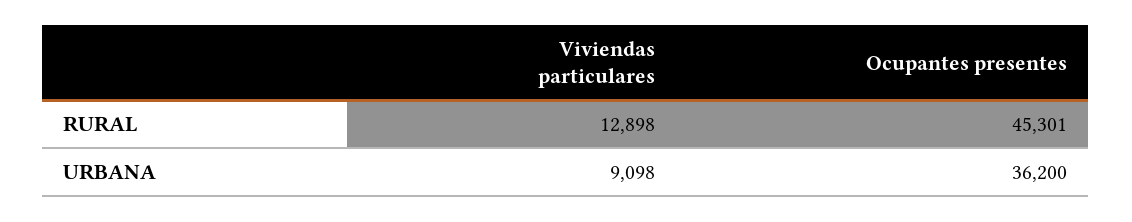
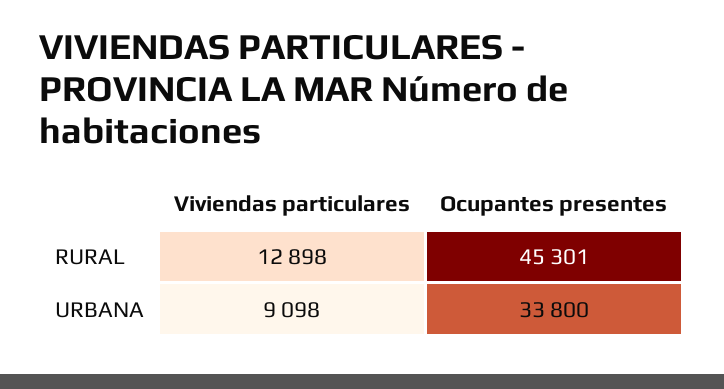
Ocupantes presentes, URBANA: 36200 -> 33800

